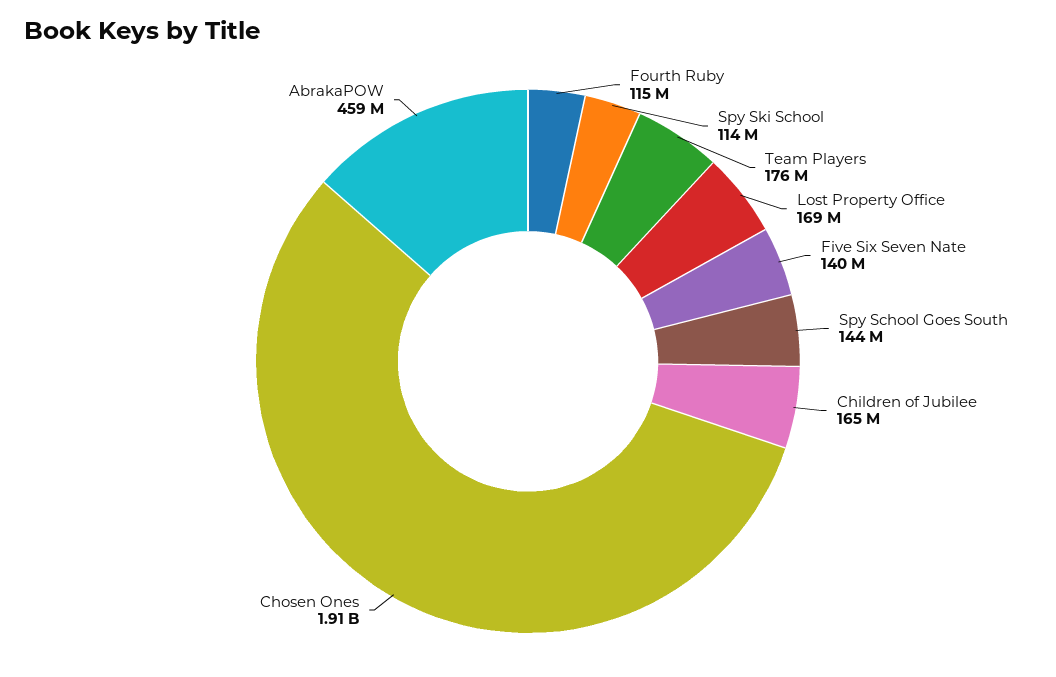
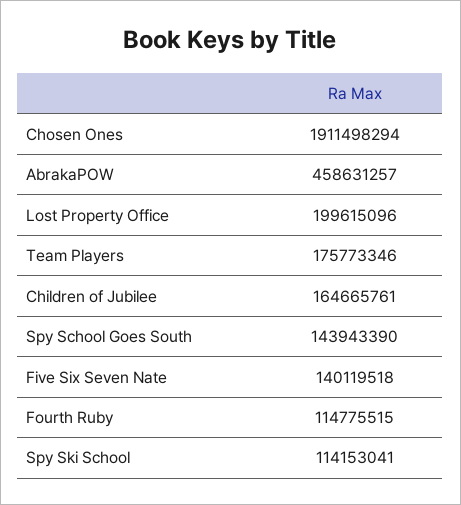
Lost Property Office: 169000000 -> 199615096

